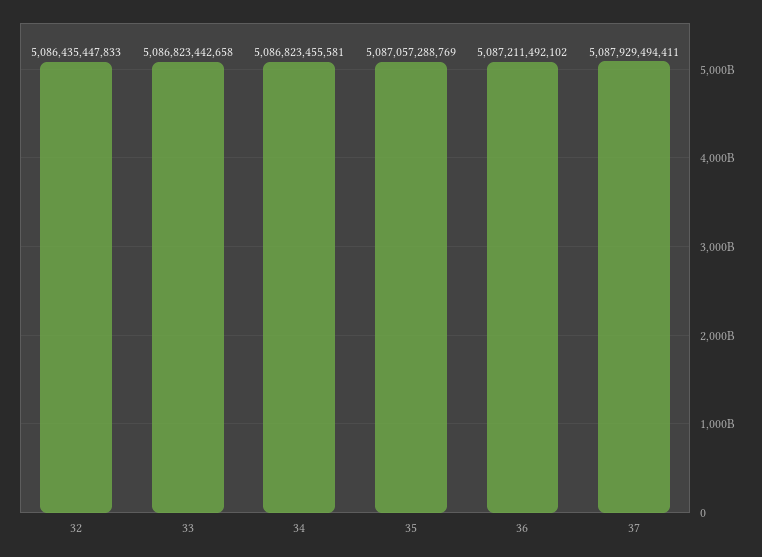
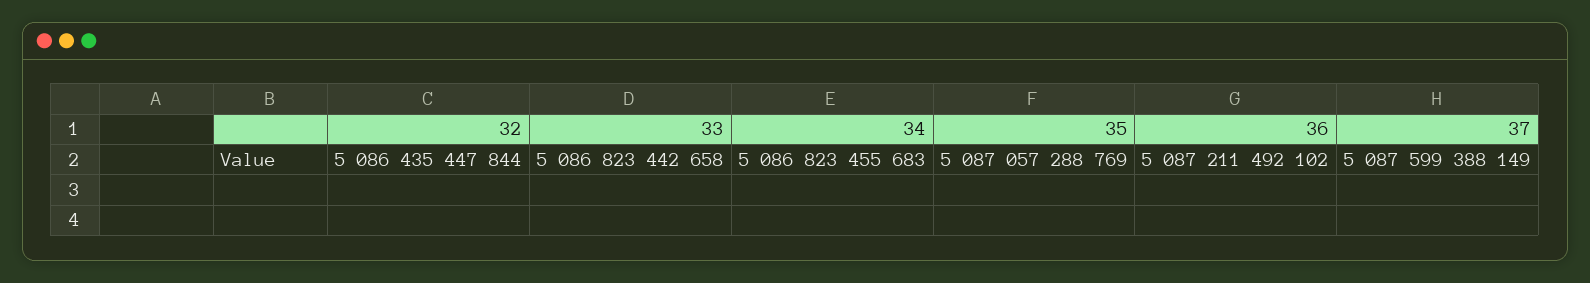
32: 5086435447833 -> 5086435447844
34: 5086823455581 -> 5086823455683
37: 5087929494411 -> 5087599388149

